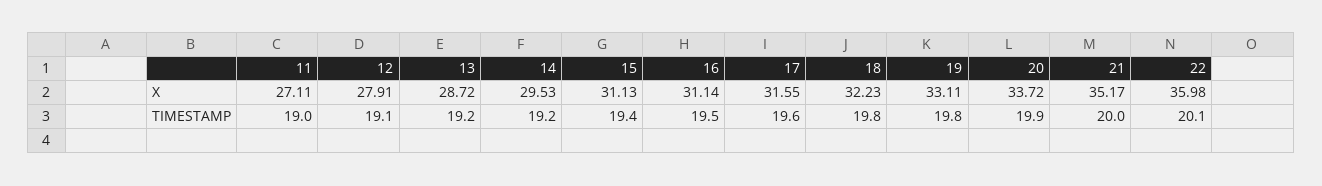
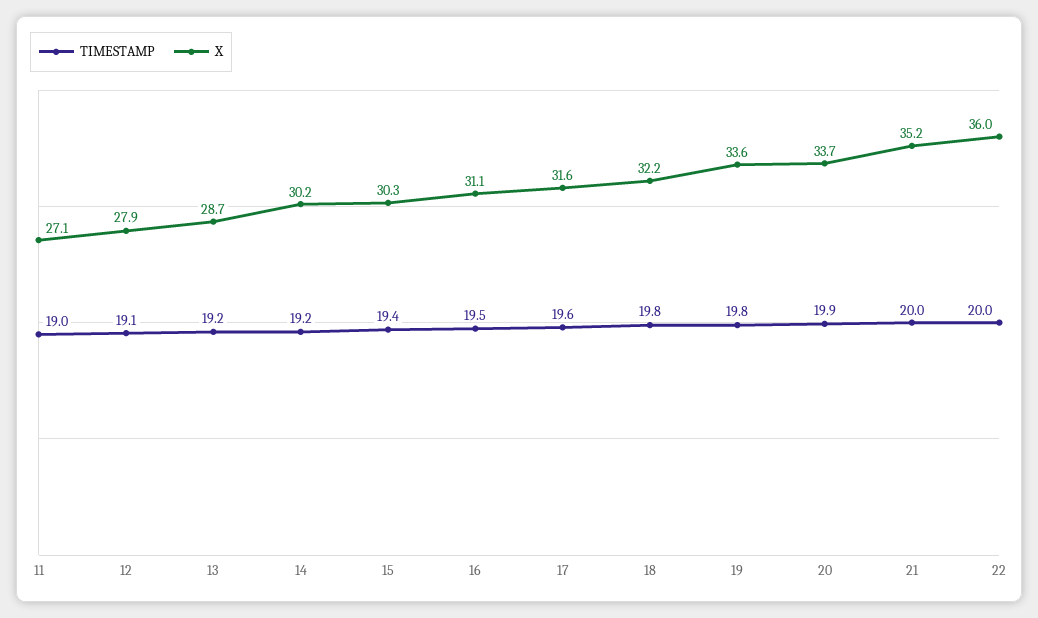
X, 14: 29.53 -> 30.2
X, 15: 31.13 -> 30.3
X, 19: 33.11 -> 33.6
TIMESTAMP, 22: 20.1 -> 20

